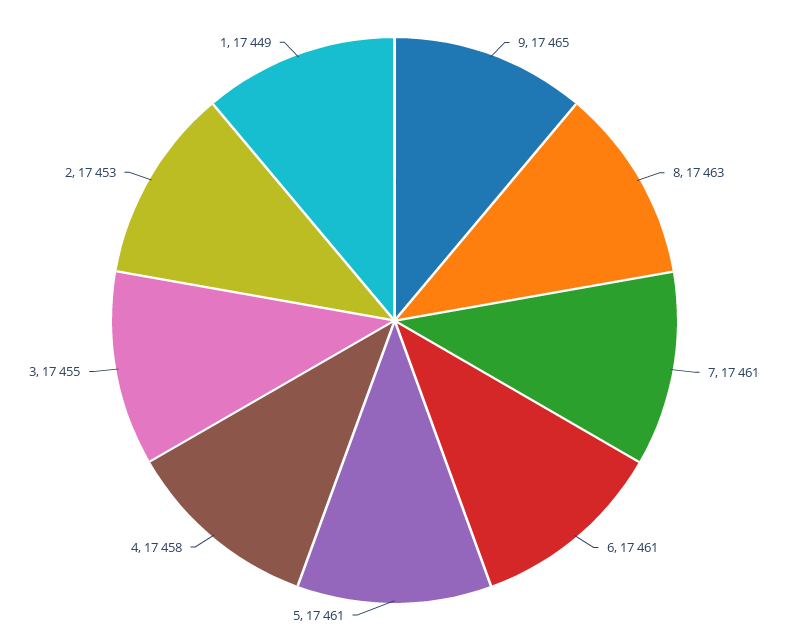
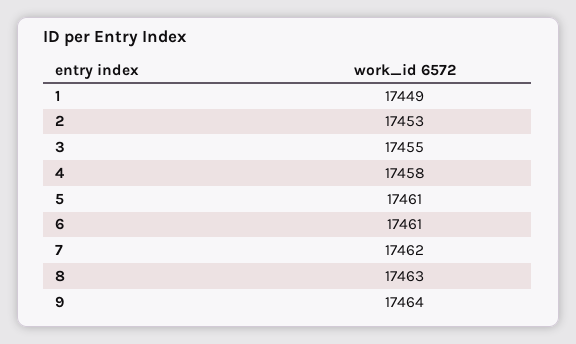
9: 17465 -> 17464
7: 17461 -> 17462

